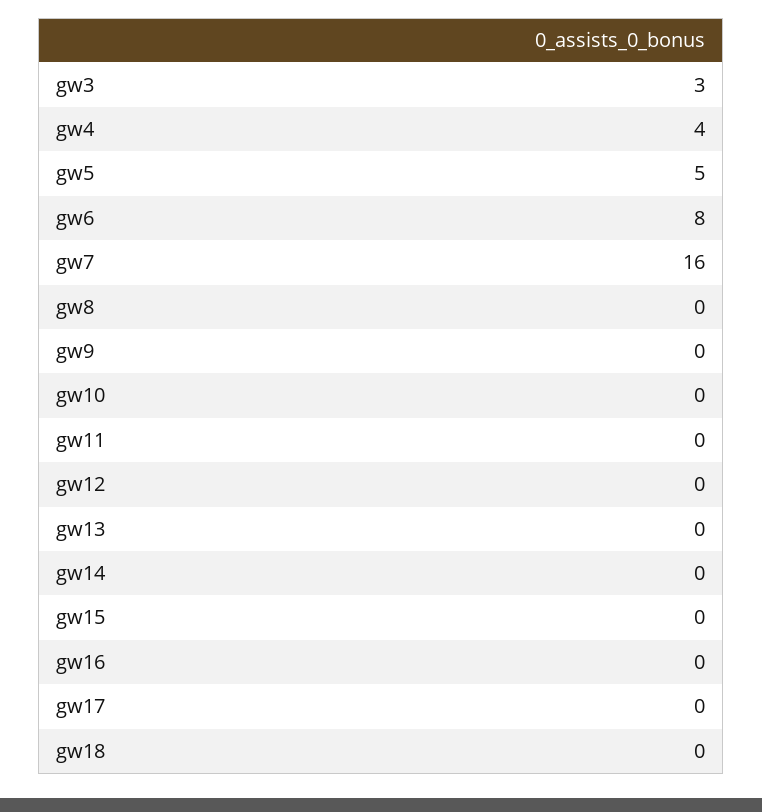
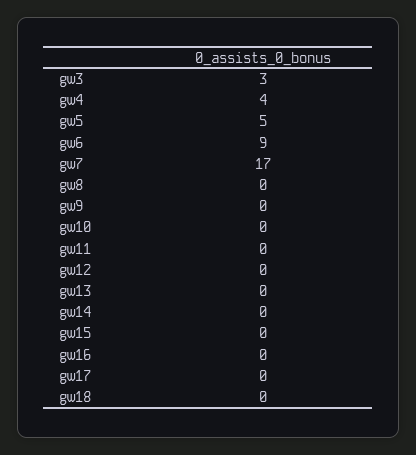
gw6: 8 -> 9
gw7: 16 -> 17

